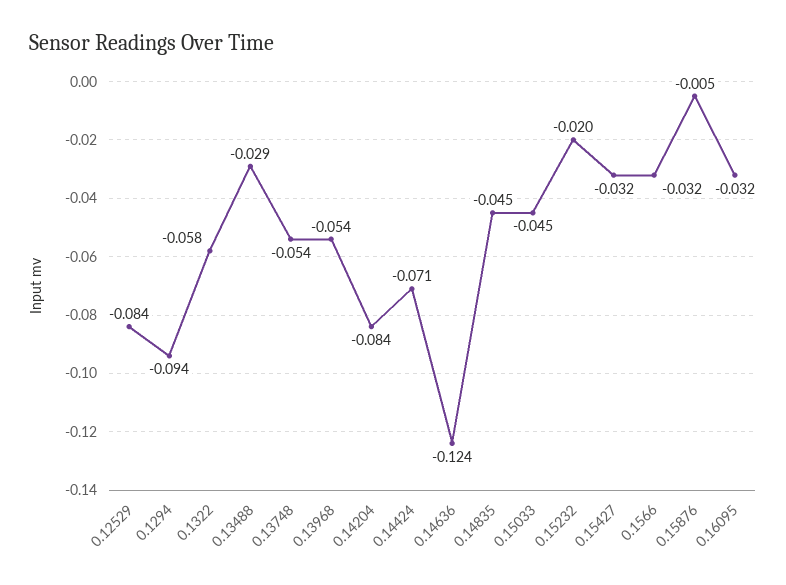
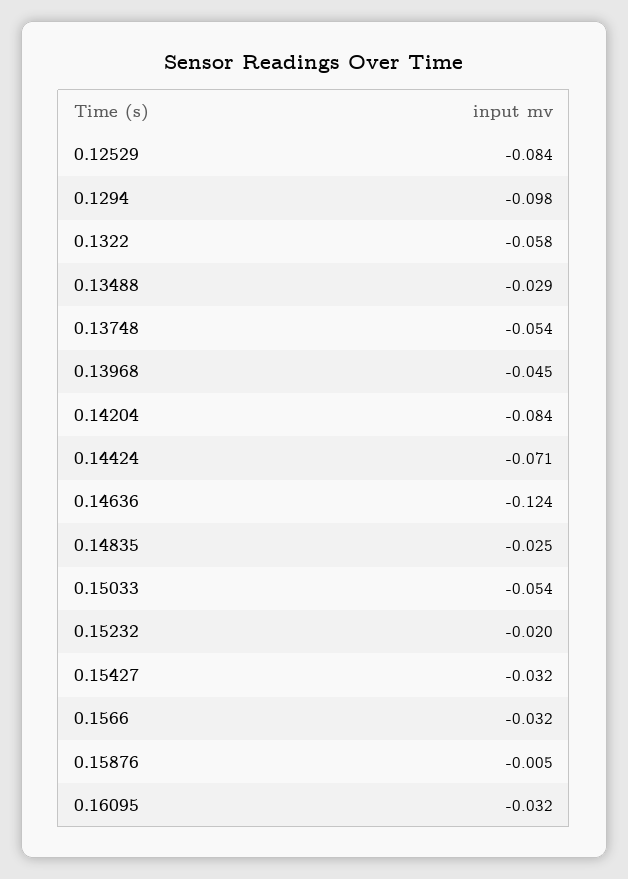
0.1294: -0.094 -> -0.098
0.13968: -0.054 -> -0.045
0.14835: -0.045 -> -0.025
0.15033: -0.045 -> -0.054

